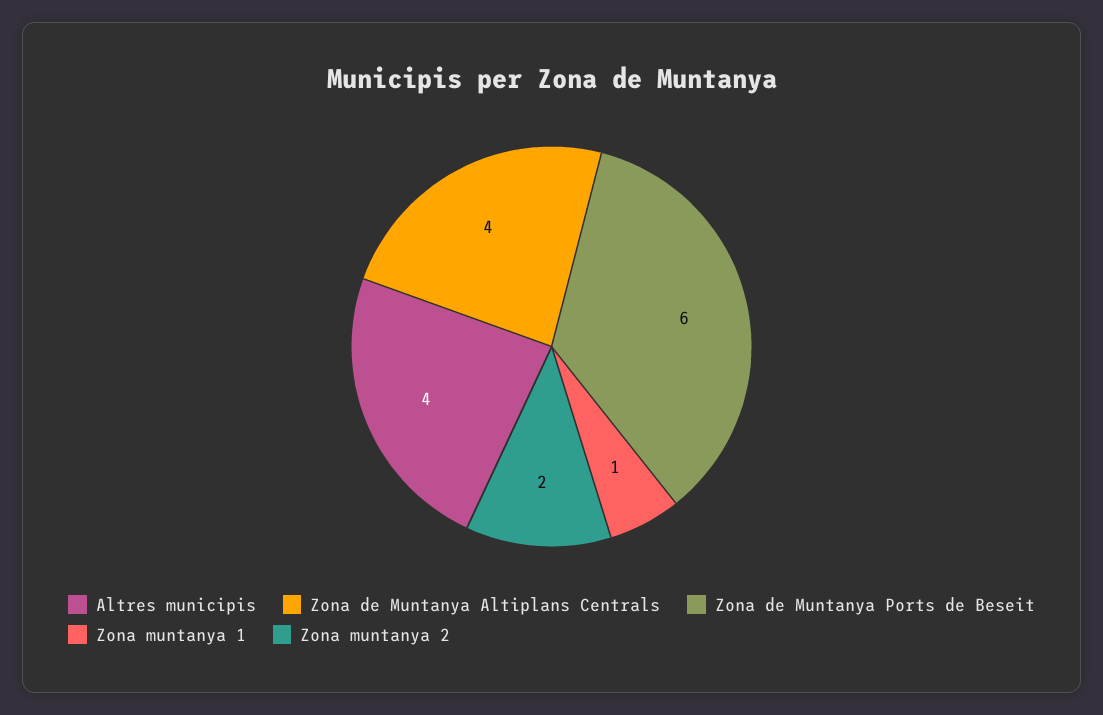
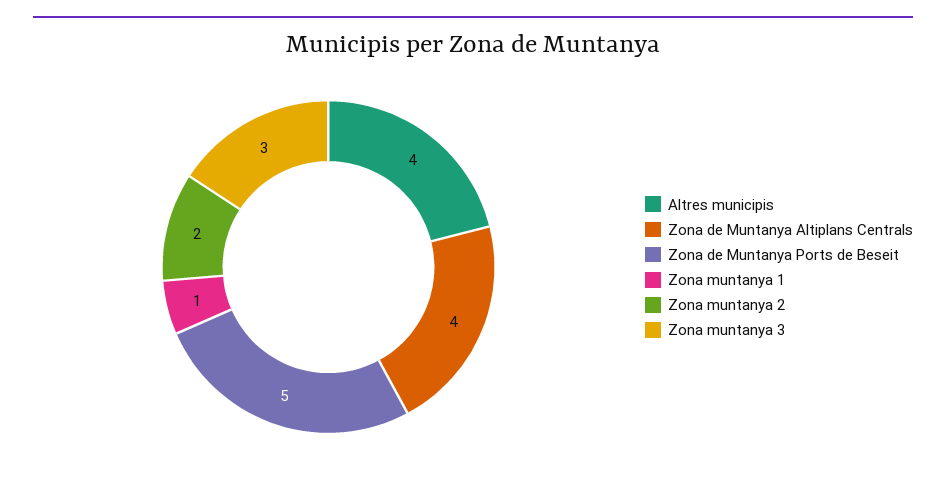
Zona de Muntanya Ports de Beseit: 6 -> 5
Zona muntanya 3: none -> 3

